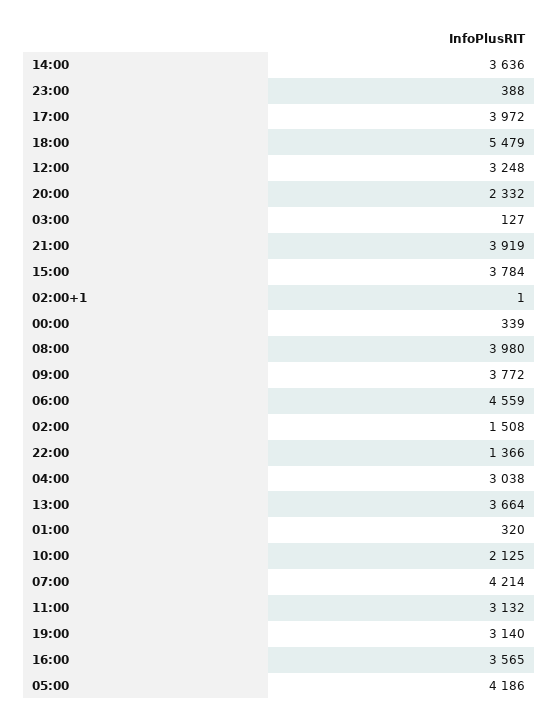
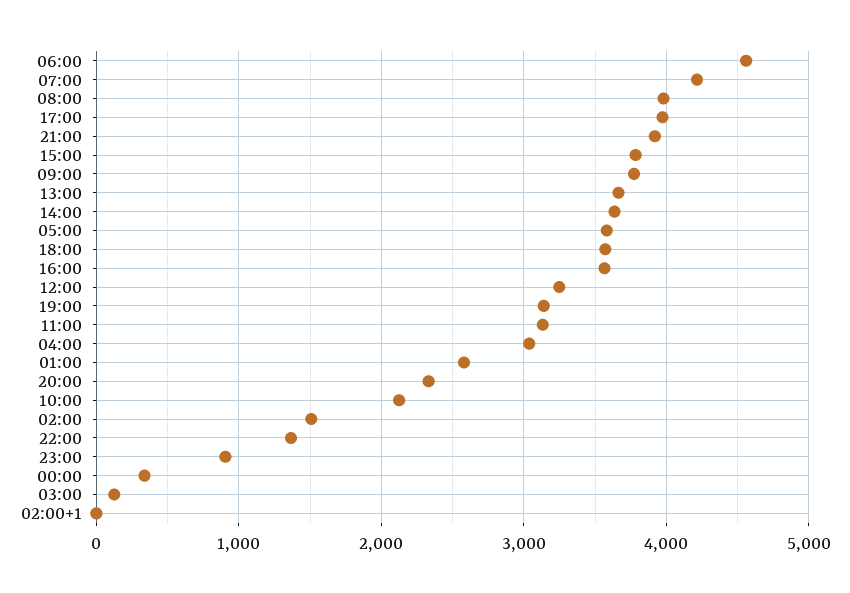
23:00: 388 -> 900
18:00: 5479 -> 3600
01:00: 320 -> 2600
05:00: 4186 -> 3600

